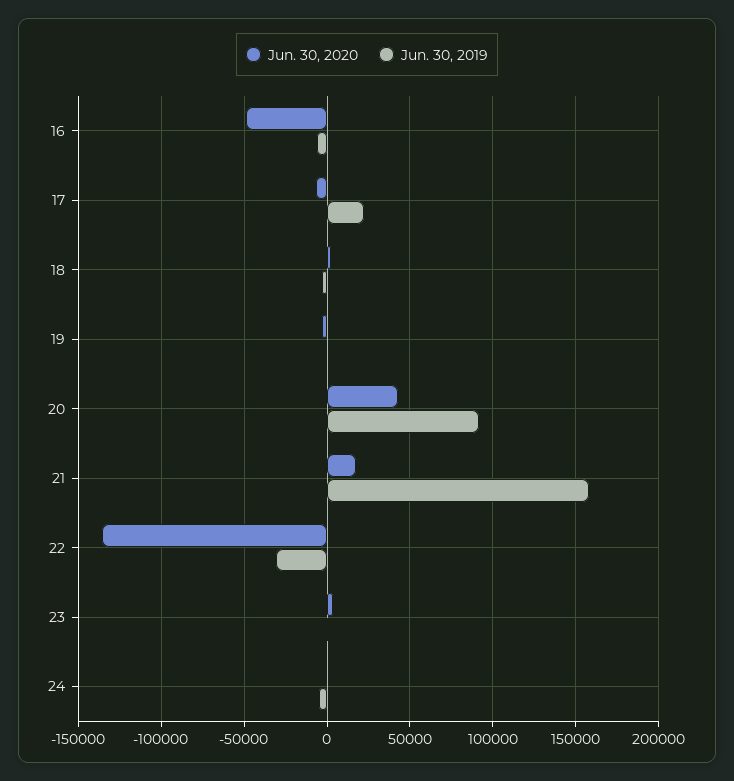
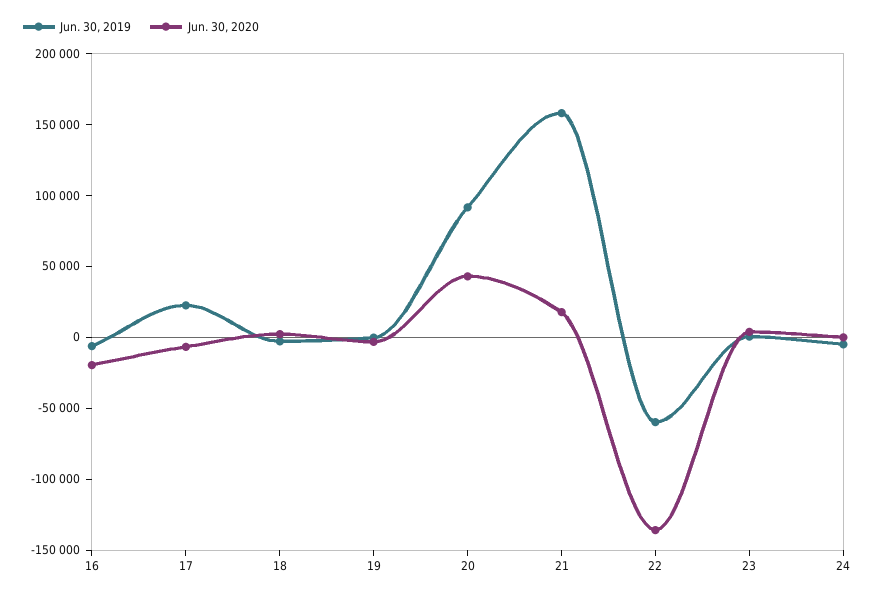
Jun. 30, 2020, 16: -50000 -> -20000
Jun. 30, 2019, 22: -30000 -> -60000

